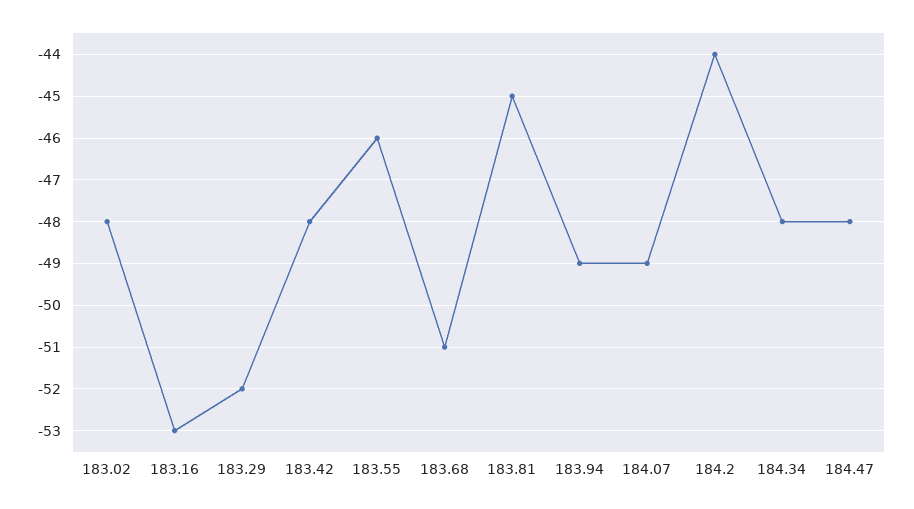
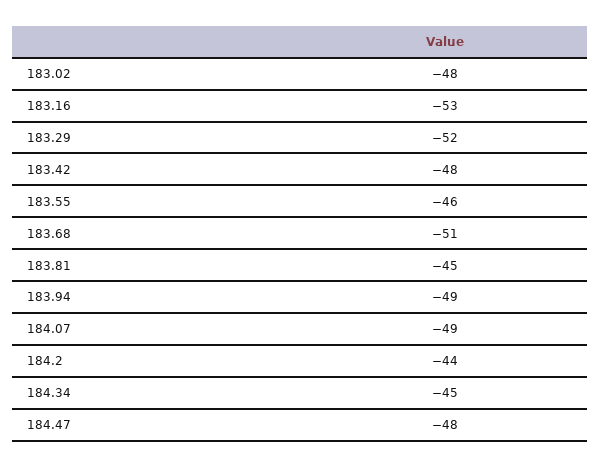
184.34: -48 -> -45

